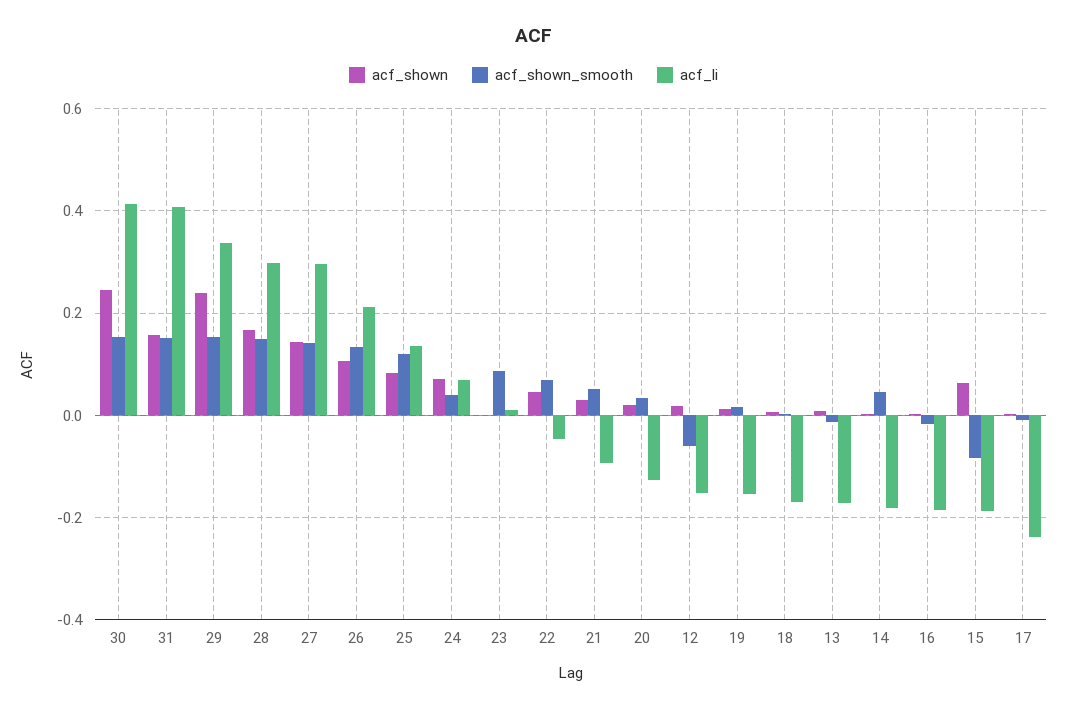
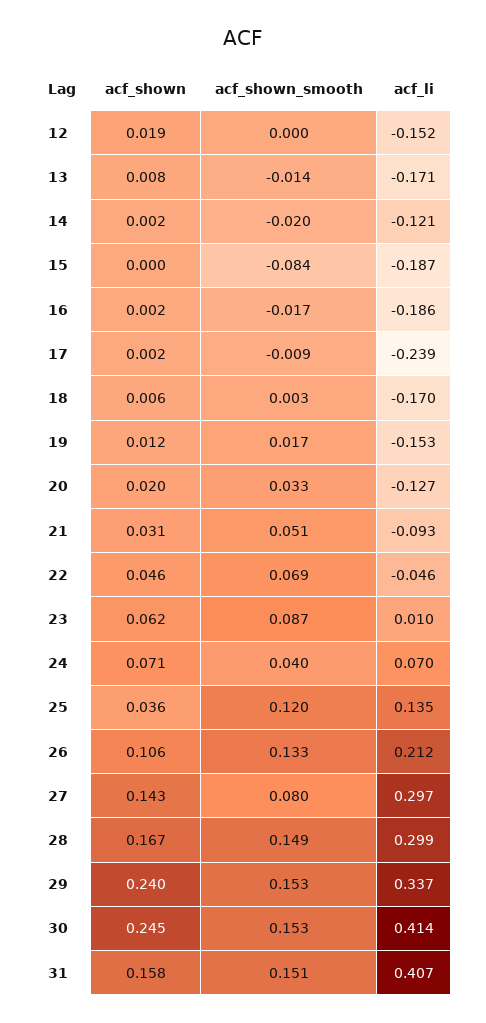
acf_shown_smooth, 27: 0.14 -> 0.08
acf_shown, 25: 0.08 -> 0.036
acf_shown, 23: 0 -> 0.062
acf_shown_smooth, 12: -0.06 -> 0
acf_shown_smooth, 14: 0.04 -> -0.02
acf_li, 14: -0.18 -> -0.121
acf_shown, 15: 0.06 -> 0

